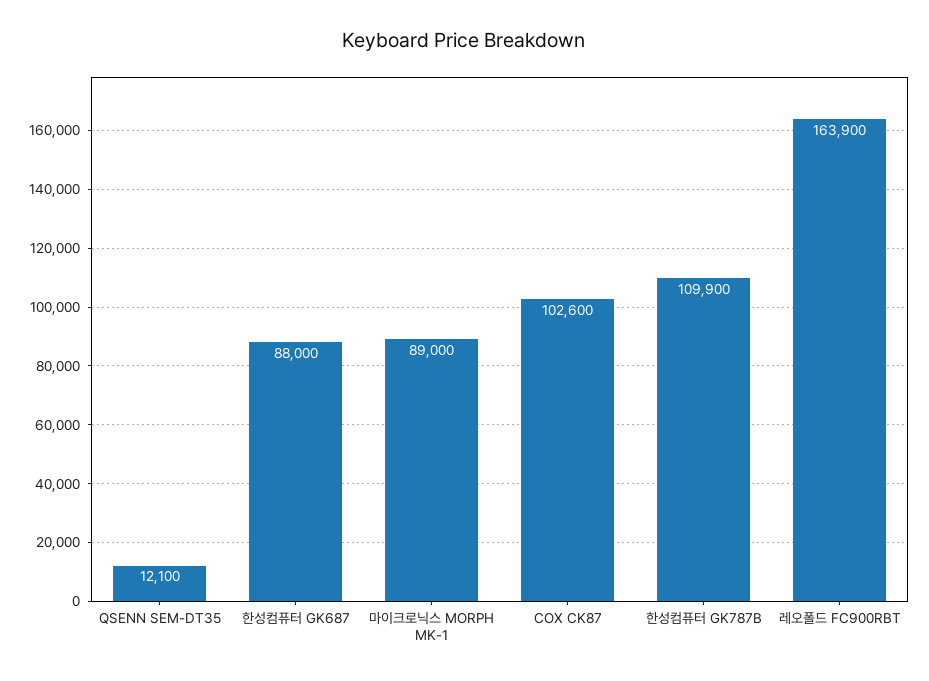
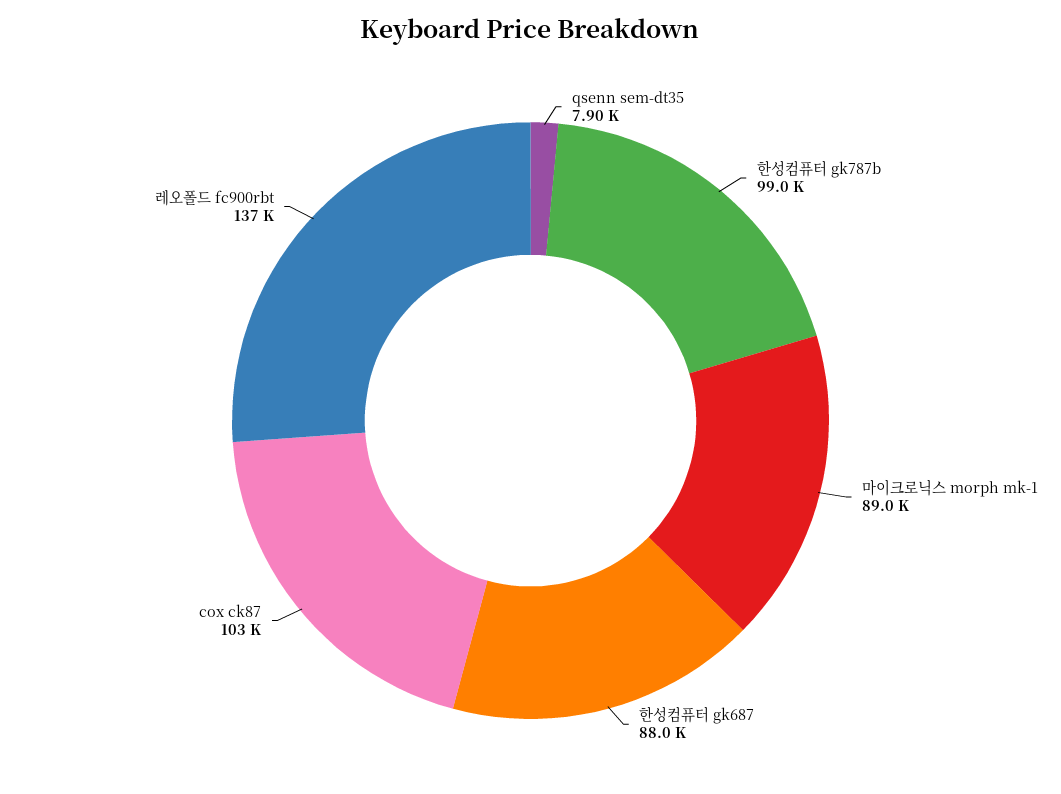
QSENN SEM-DT35: 12100 -> 7900
한성컴퓨터 GK787B: 109900 -> 99000
레오폴드 FC900RBT: 163900 -> 137000

